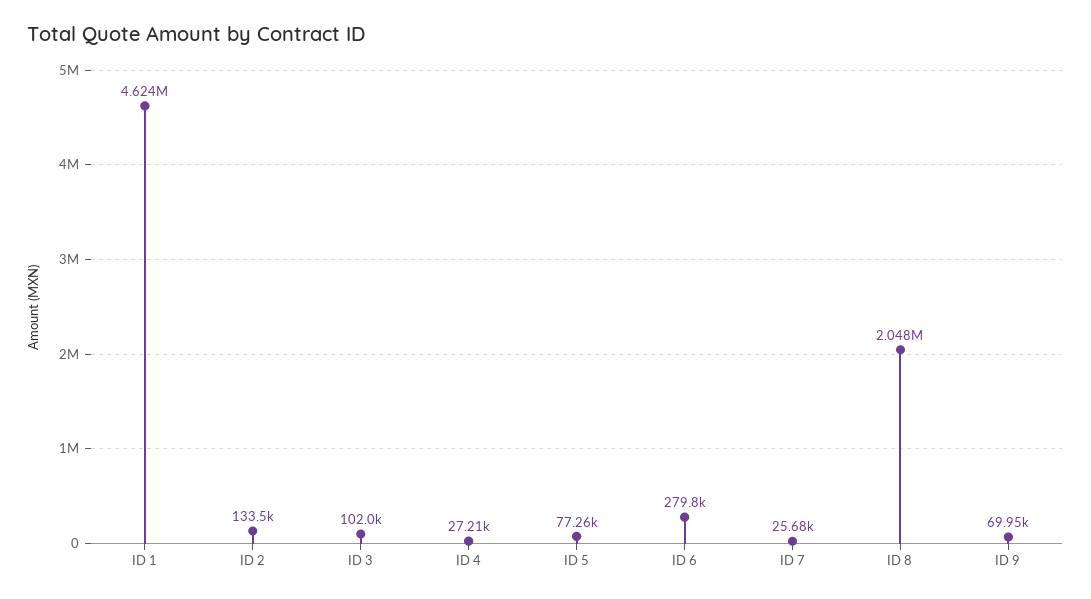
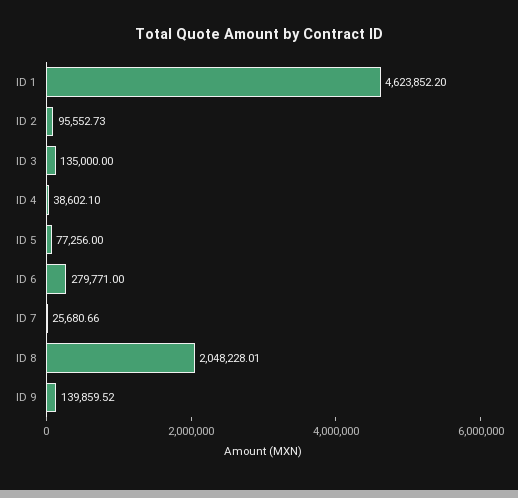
ID 2: 133500 -> 95552.73
ID 3: 102000 -> 135000
ID 4: 27210 -> 38602.1
ID 9: 69950 -> 139859.52

